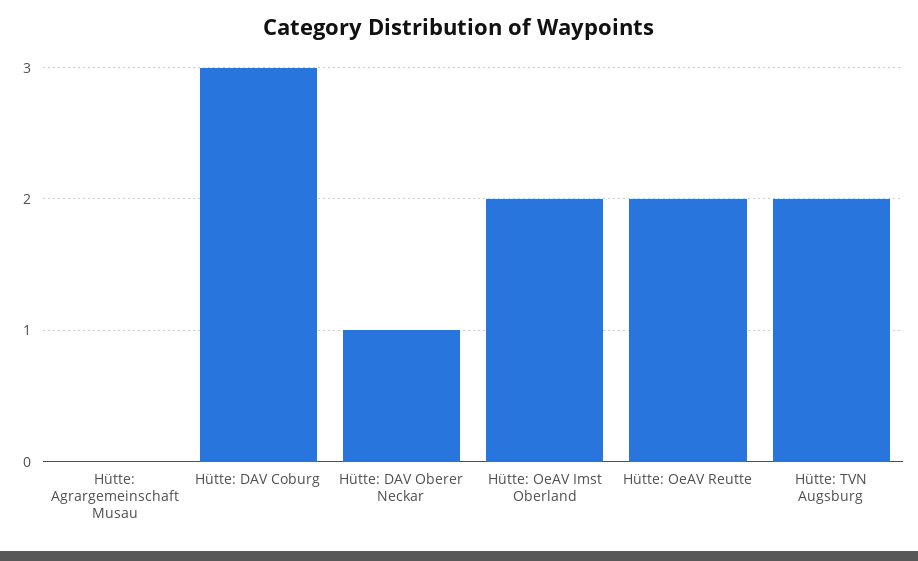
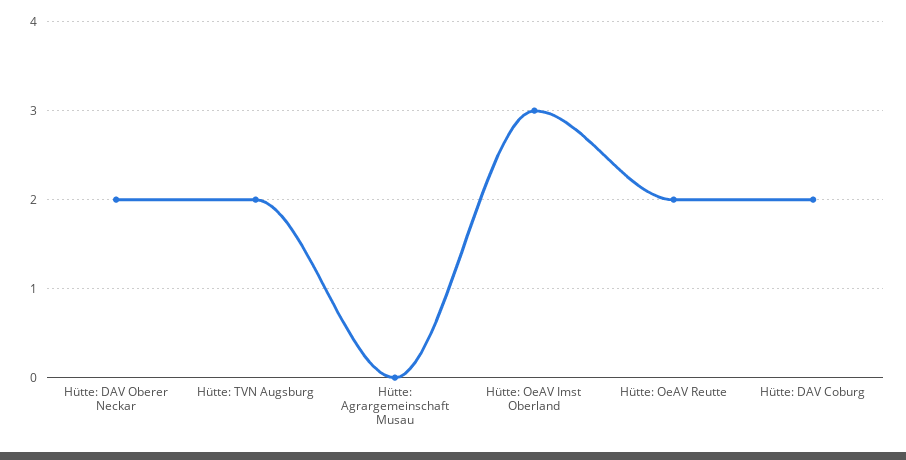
Hütte: DAV Coburg: 3 -> 2
Hütte: DAV Oberer Neckar: 1 -> 2
Hütte: OeAV Imst Oberland: 2 -> 3

